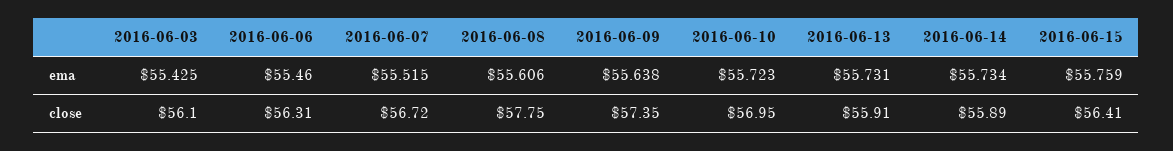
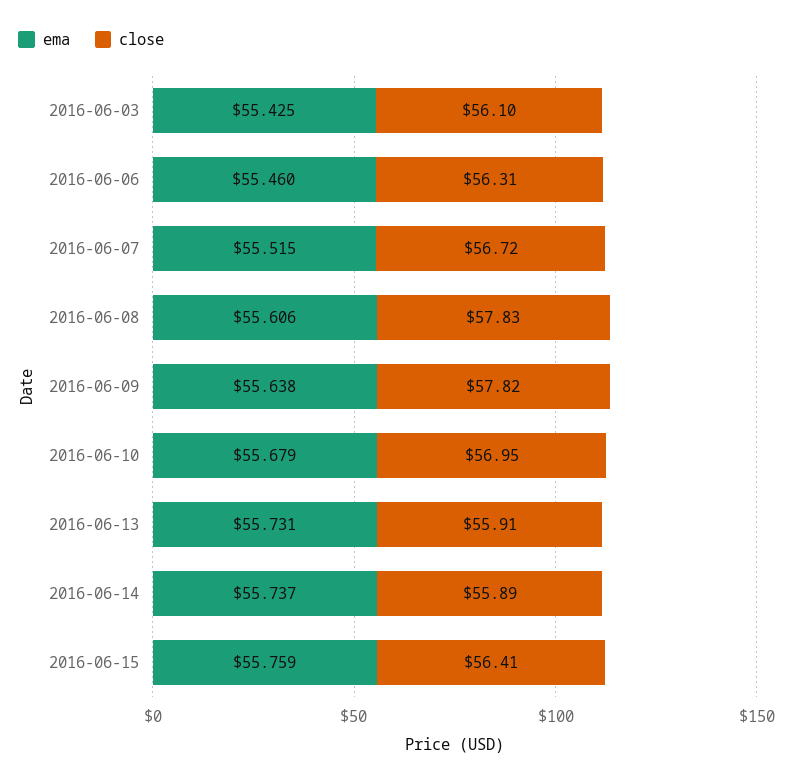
ema, 2016-06-10: 55.723 -> 55.679
ema, 2016-06-14: 55.734 -> 55.737
close, 2016-06-08: 57.75 -> 57.83
close, 2016-06-09: 57.35 -> 57.82

